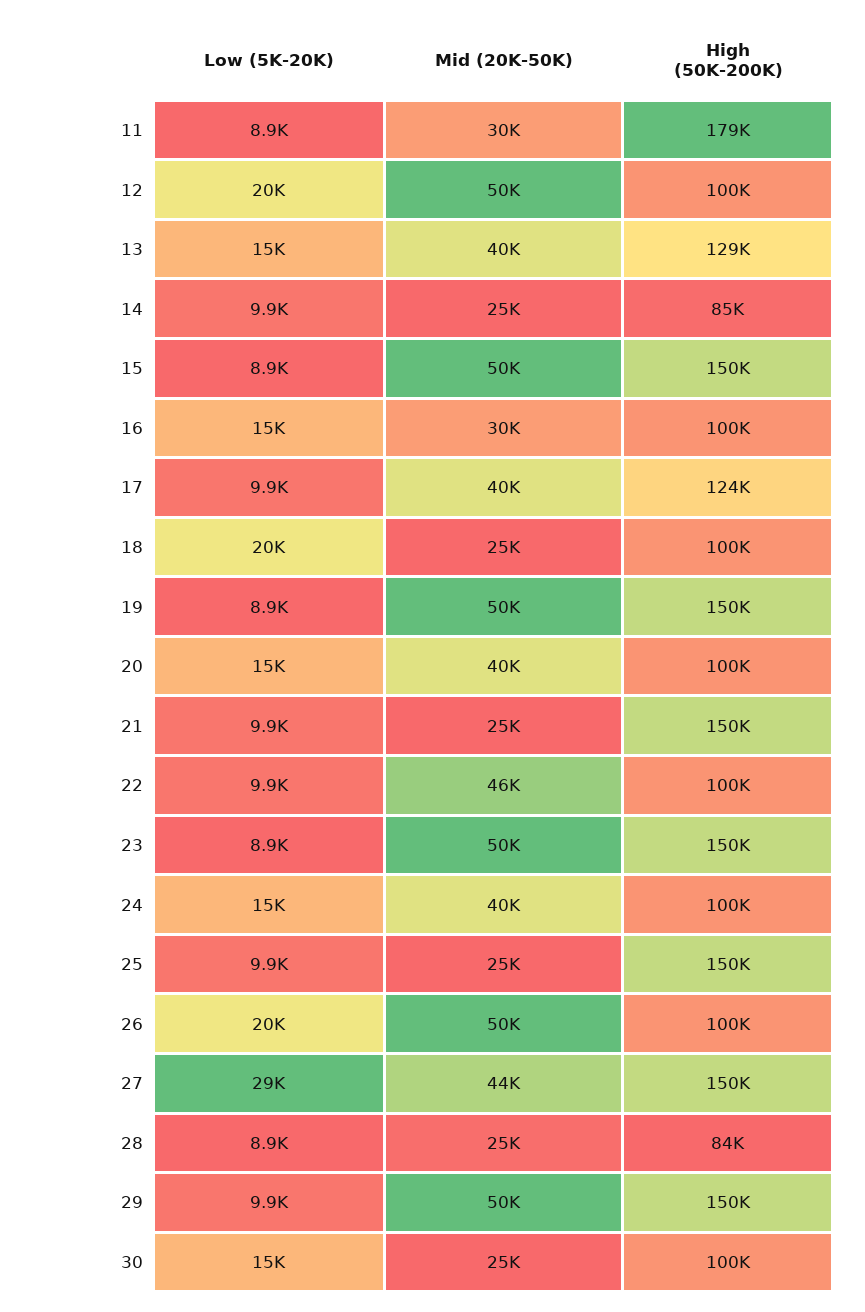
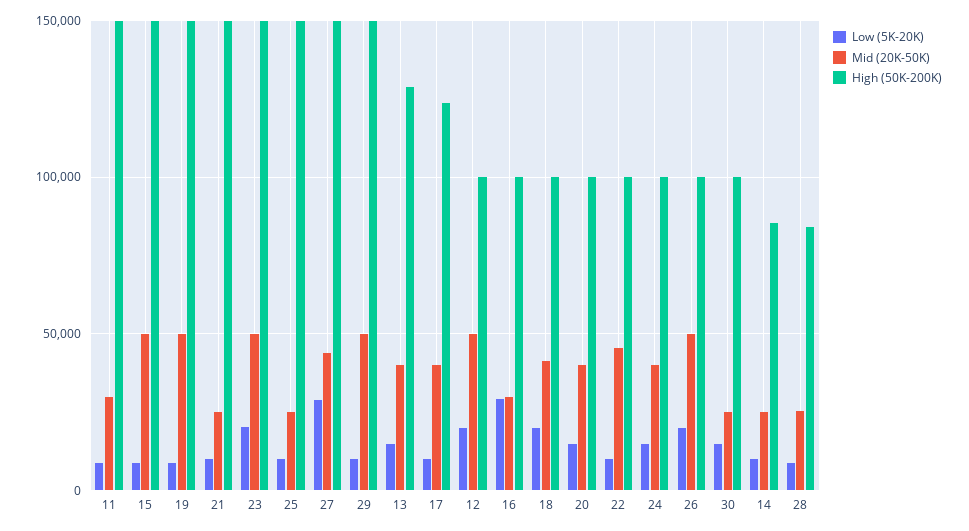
High (50K-200K), 11: 179000 -> 150000
Low (5K-20K), 16: 15000 -> 30000
Mid (20K-50K), 18: 25000 -> 40000
Low (5K-20K), 23: 8900 -> 20000

